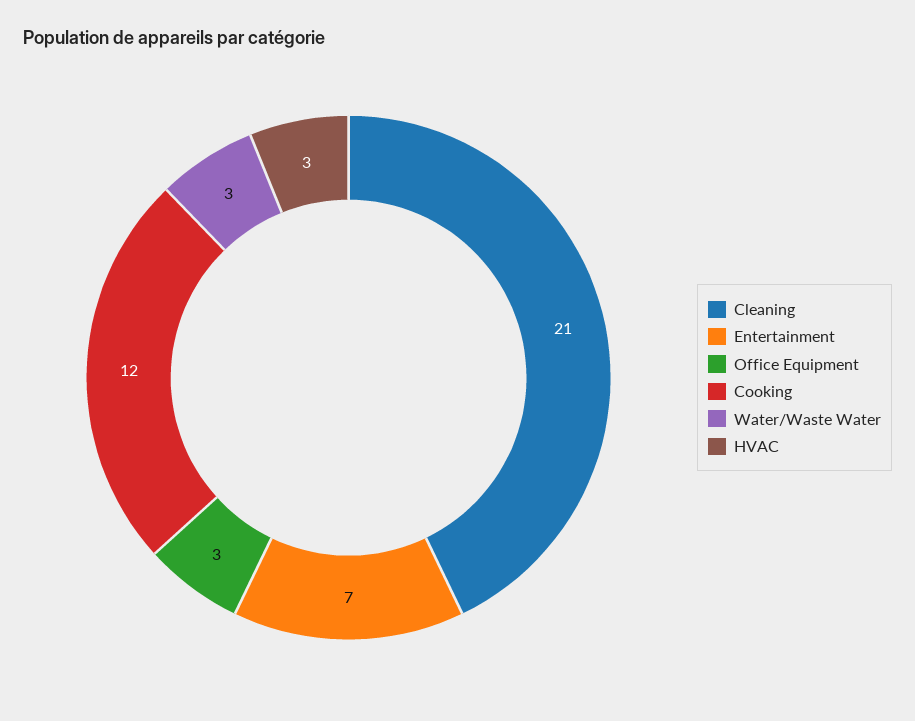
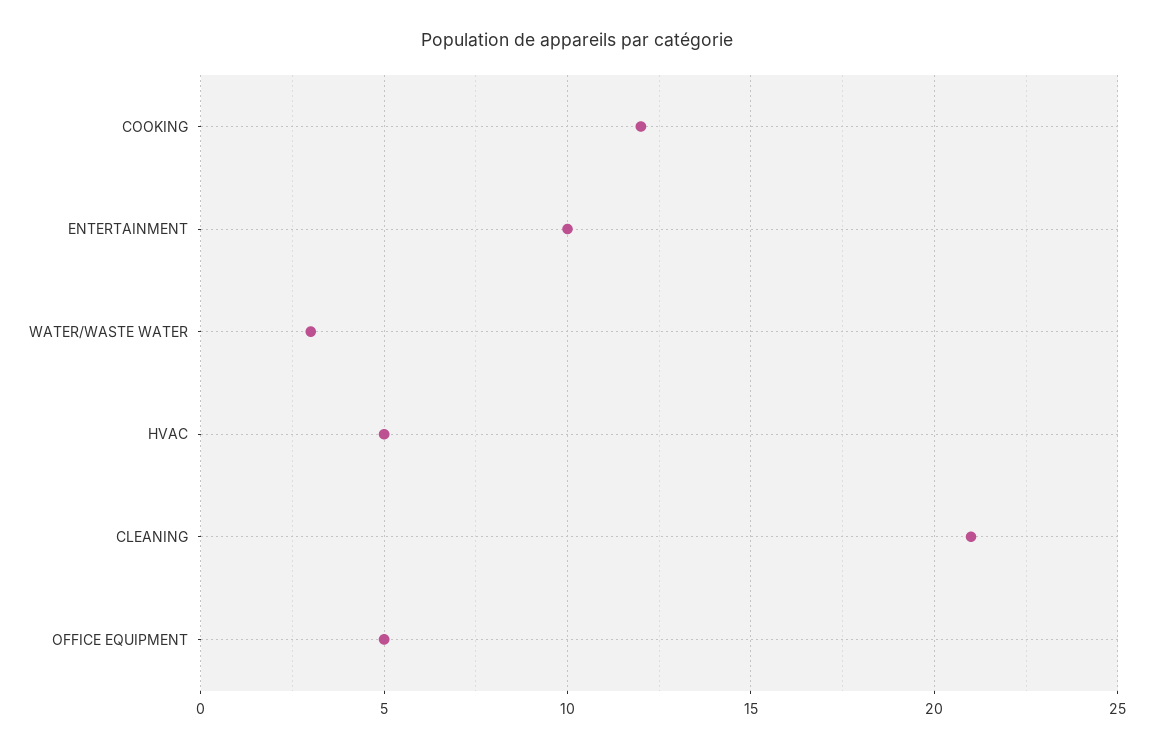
Entertainment: 7 -> 10
Office Equipment: 3 -> 5
HVAC: 3 -> 5

